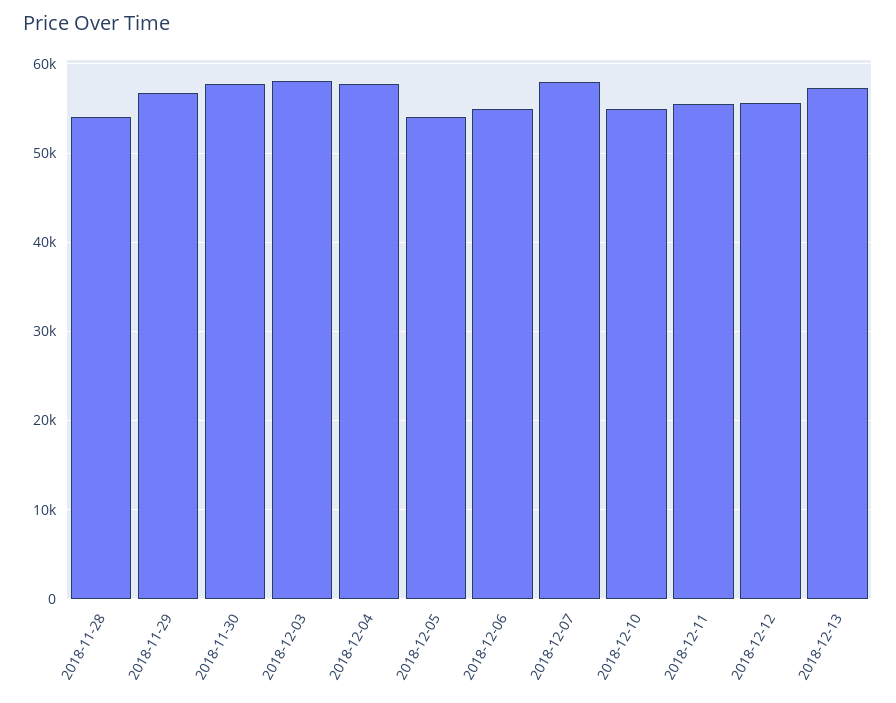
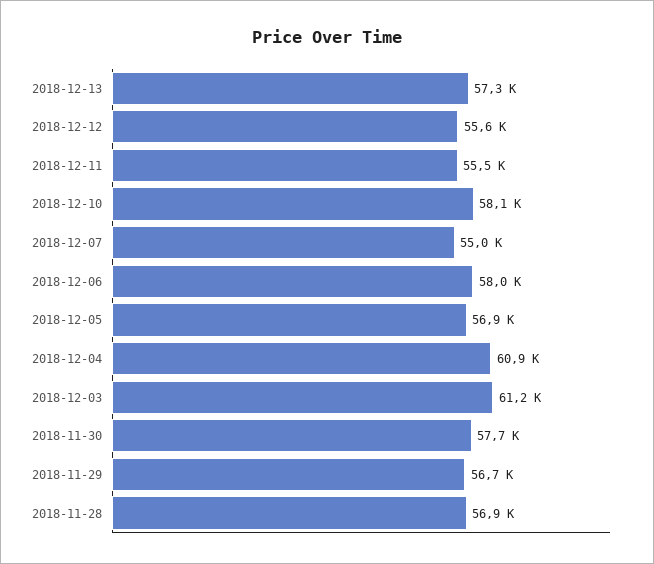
2018-11-28: 54000 -> 56900
2018-12-03: 58000 -> 61200
2018-12-04: 58000 -> 60900
2018-12-05: 54000 -> 56900
2018-12-06: 55000 -> 58000
2018-12-07: 58000 -> 55000
2018-12-10: 55000 -> 58100

